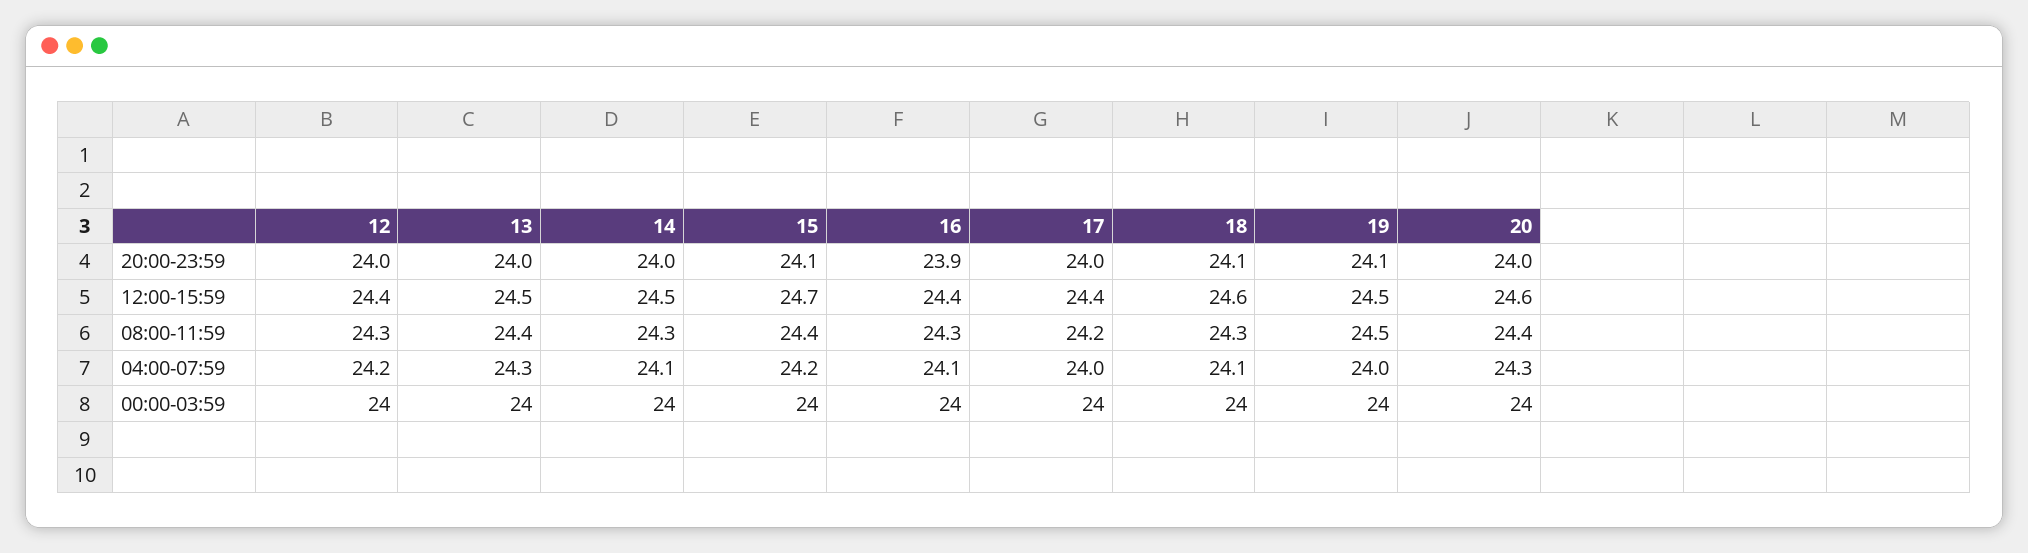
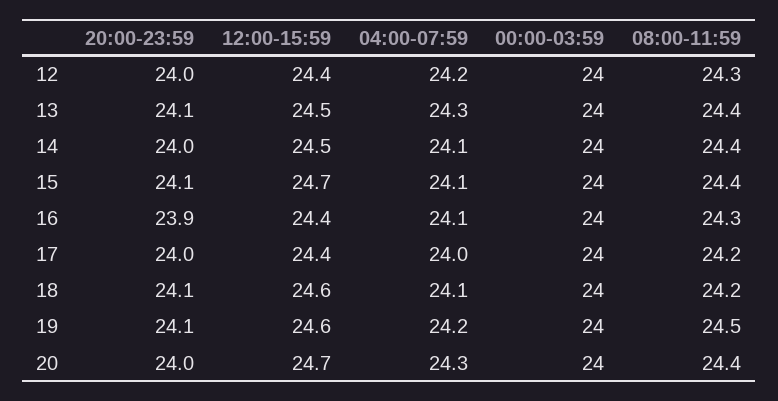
13, 20:00-23:59: 24 -> 24.1
19, 12:00-15:59: 24.5 -> 24.6
20, 12:00-15:59: 24.6 -> 24.7
14, 08:00-11:59: 24.3 -> 24.4
18, 08:00-11:59: 24.3 -> 24.2
15, 04:00-07:59: 24.2 -> 24.1
19, 04:00-07:59: 24 -> 24.2

